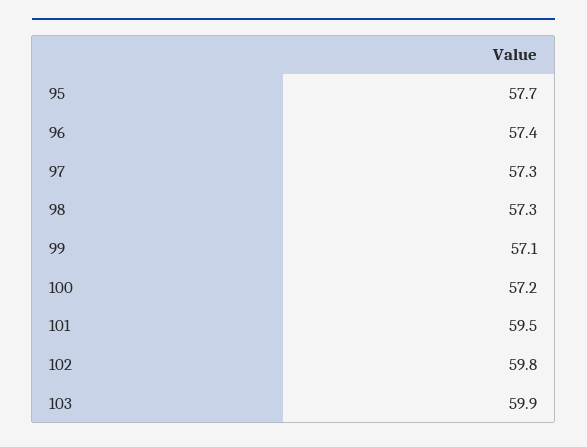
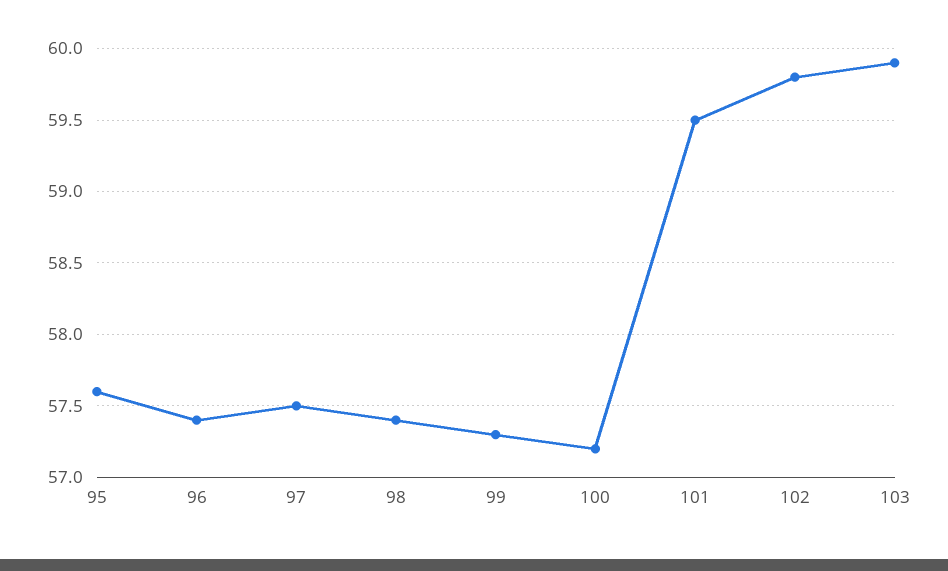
95: 57.7 -> 57.6
97: 57.3 -> 57.5
98: 57.3 -> 57.4
99: 57.1 -> 57.3

